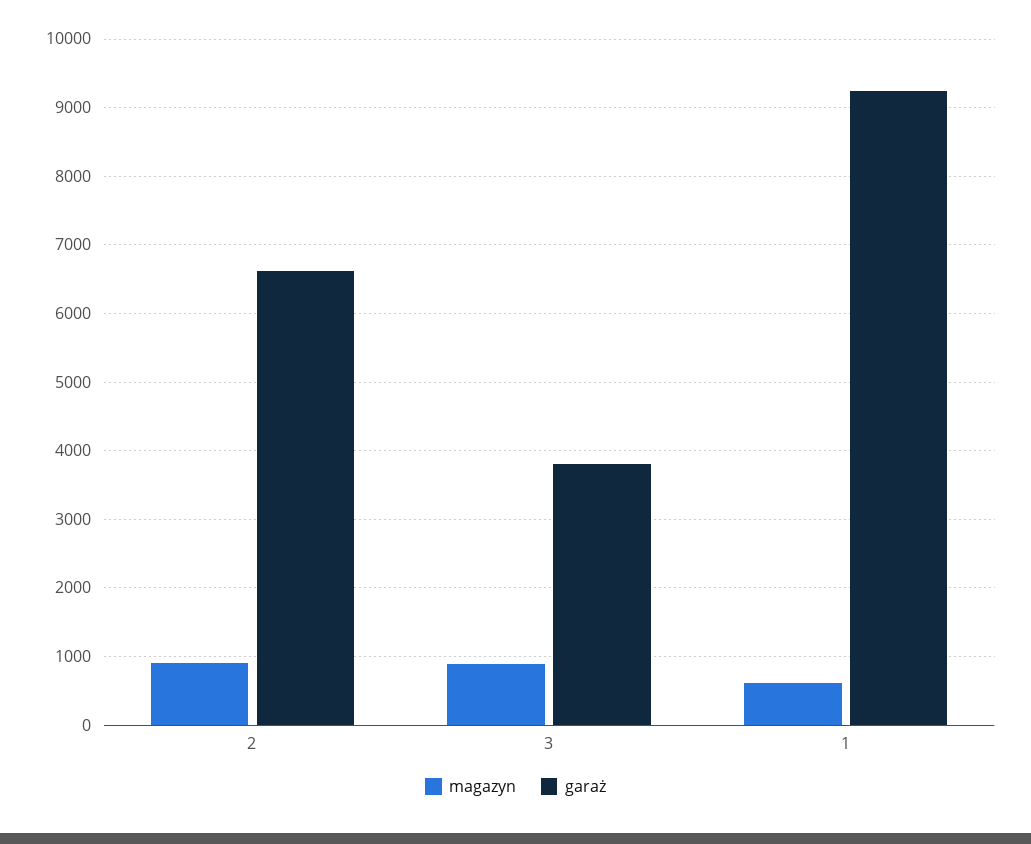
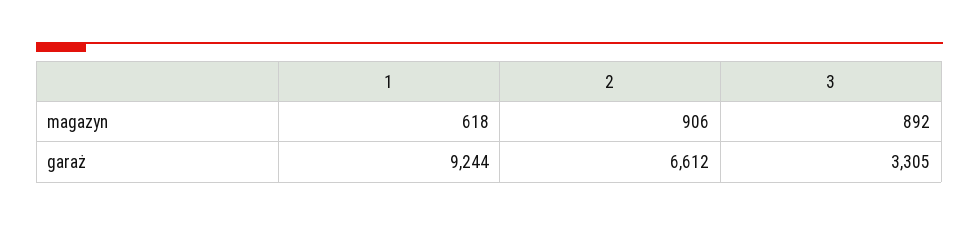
garaż, 3: 3800 -> 3305

